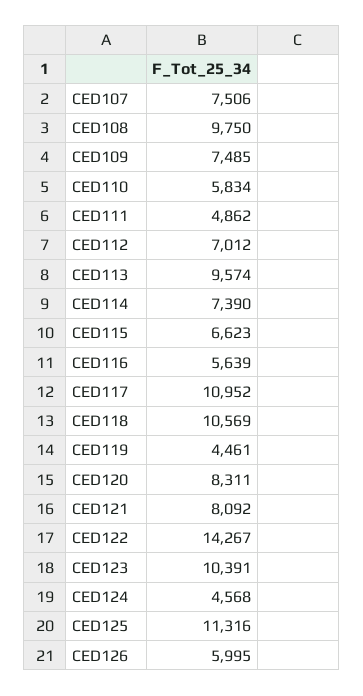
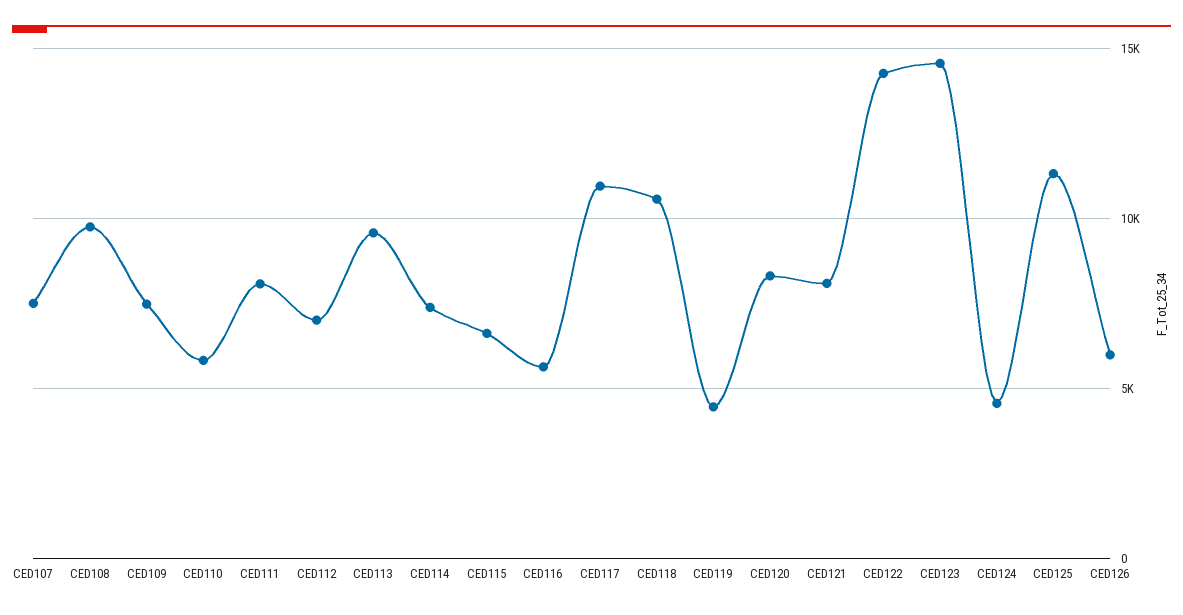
CED111: 4862 -> 8000
CED123: 10391 -> 14500

